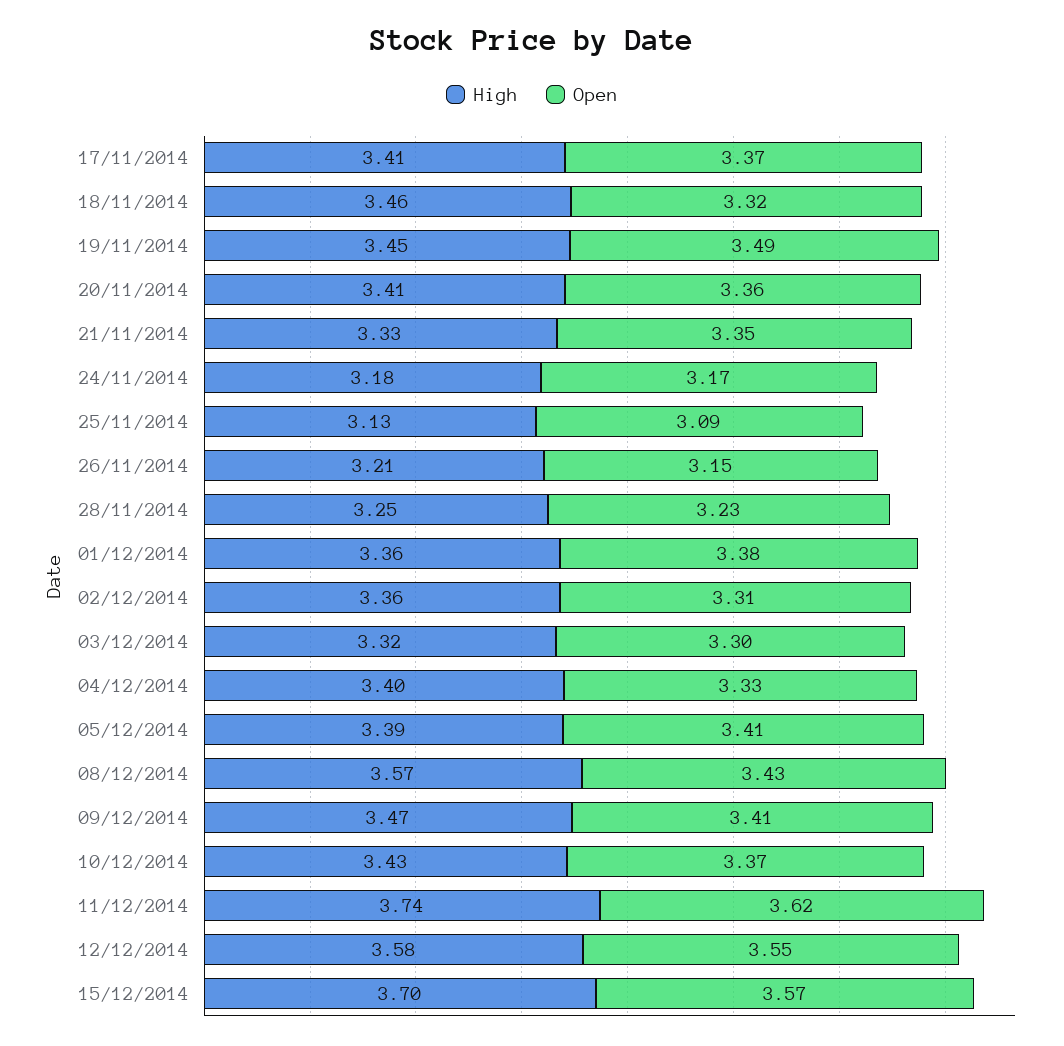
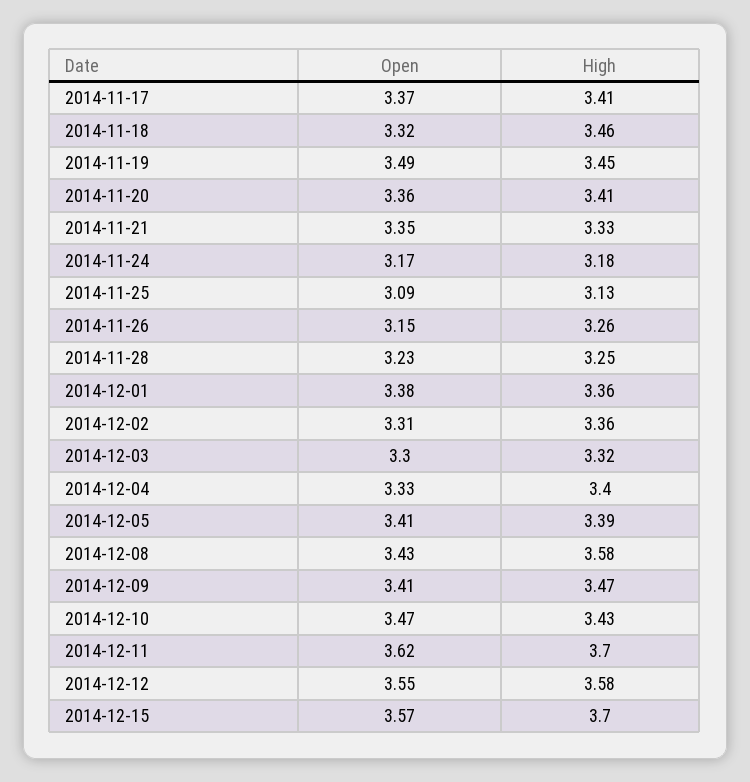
High, 26/11/2014: 3.21 -> 3.26
High, 08/12/2014: 3.57 -> 3.58
Open, 10/12/2014: 3.37 -> 3.47
High, 11/12/2014: 3.74 -> 3.7

